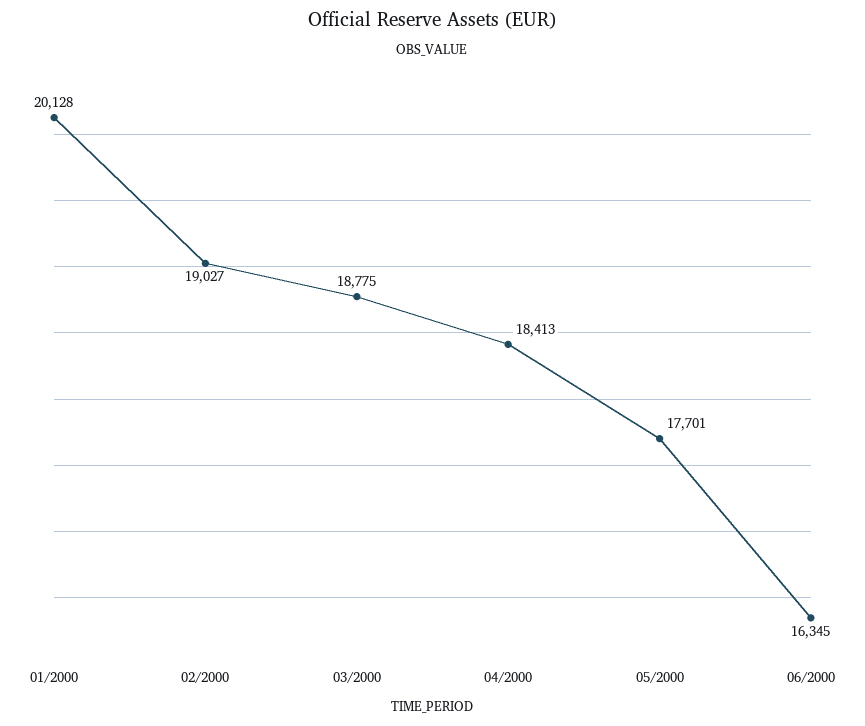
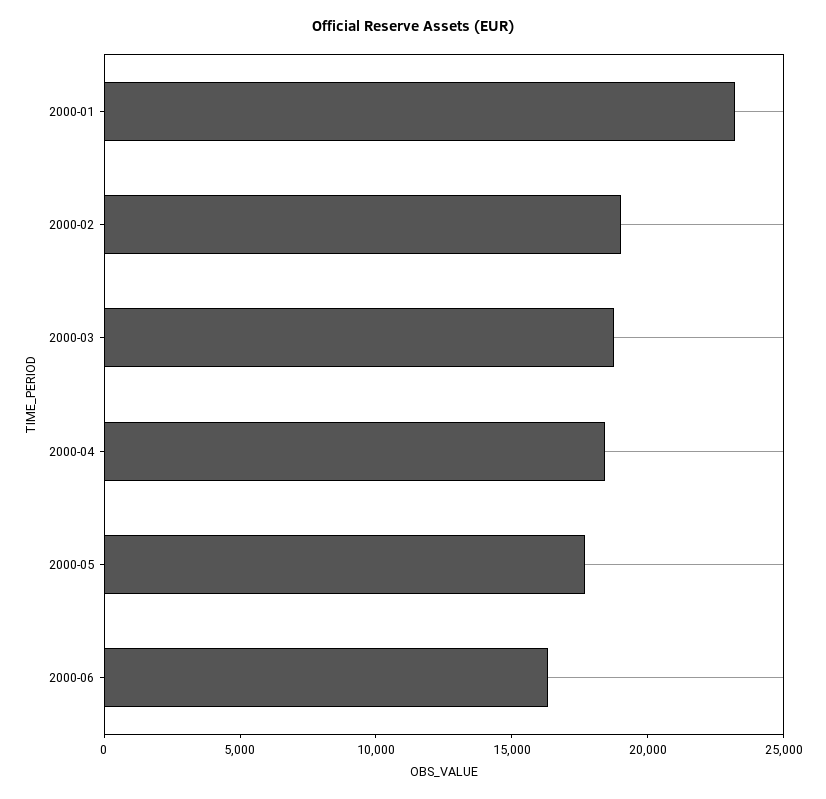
01/2000: 20128 -> 23000

